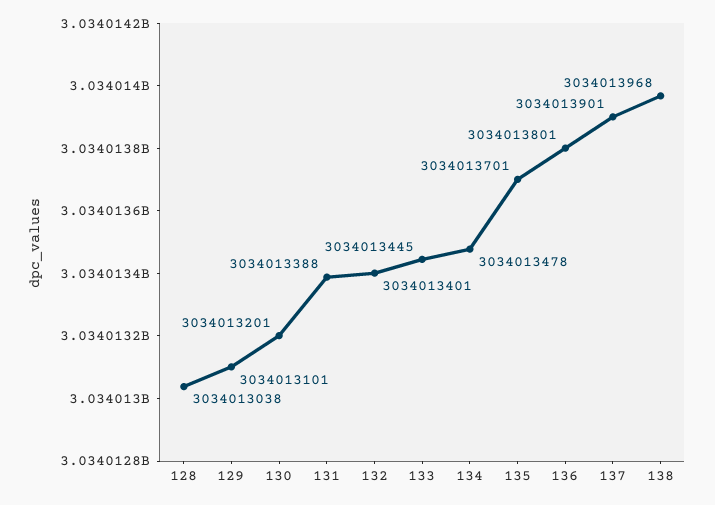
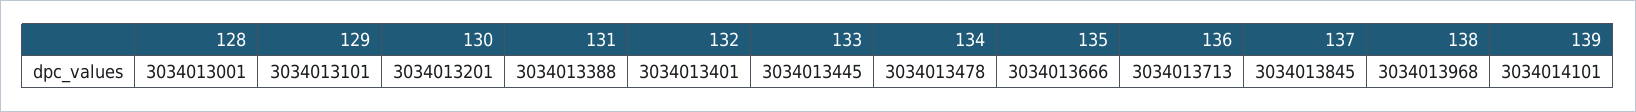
128: 3034013038 -> 3034013001
135: 3034013701 -> 3034013666
136: 3034013801 -> 3034013713
137: 3034013901 -> 3034013845
139: none -> 3034014101

